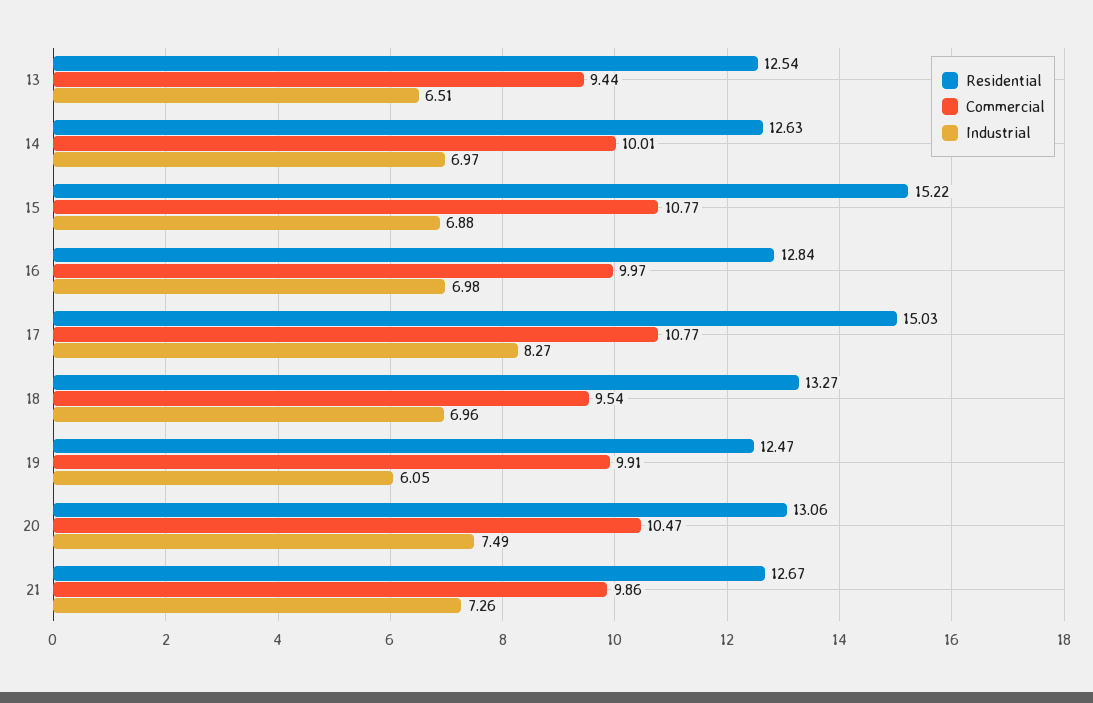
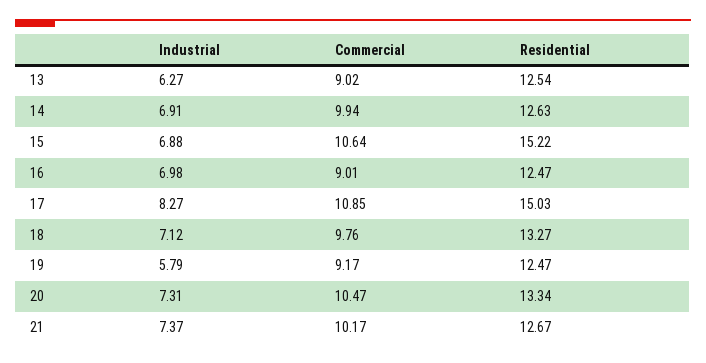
Commercial, 13: 9.44 -> 9.02
Industrial, 13: 6.51 -> 6.27
Commercial, 14: 10.01 -> 9.94
Industrial, 14: 6.97 -> 6.91
Commercial, 15: 10.77 -> 10.64
Residential, 16: 12.84 -> 12.47
Commercial, 16: 9.97 -> 9.01
Commercial, 17: 10.77 -> 10.85
Commercial, 18: 9.54 -> 9.76
Industrial, 18: 6.96 -> 7.12
Commercial, 19: 9.91 -> 9.17
Industrial, 19: 6.05 -> 5.79
Residential, 20: 13.06 -> 13.34
Industrial, 20: 7.49 -> 7.31
Commercial, 21: 9.86 -> 10.17
Industrial, 21: 7.26 -> 7.37

